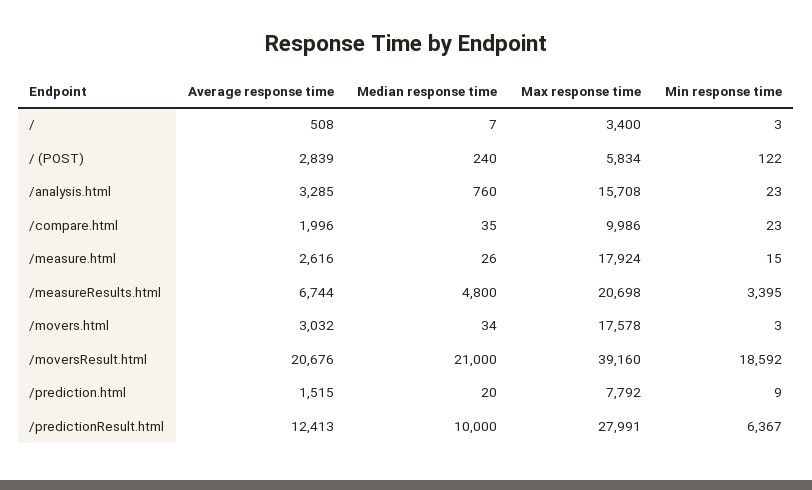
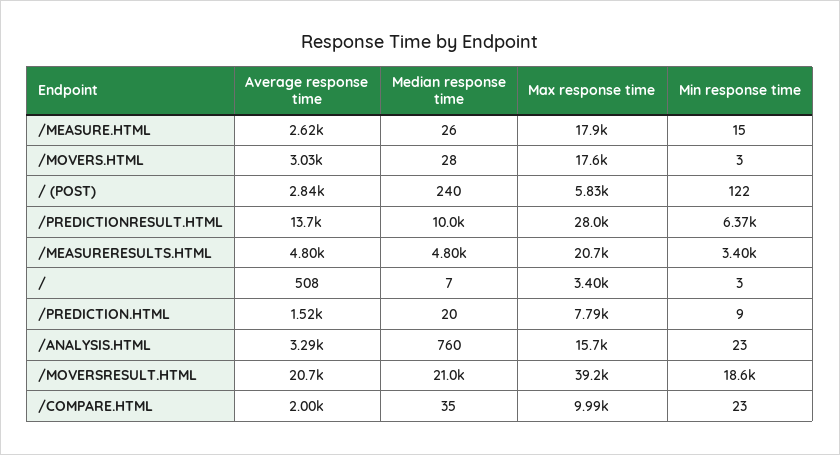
Average response time, /measureResults.html: 6744 -> 4800
Median response time, /movers.html: 34 -> 28
Average response time, /predictionResult.html: 12413 -> 13700

